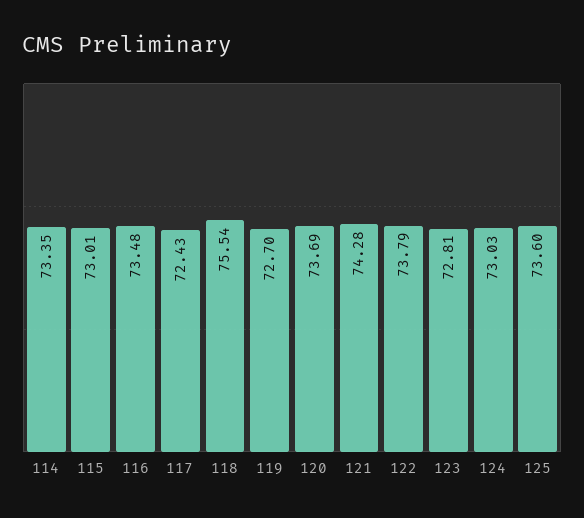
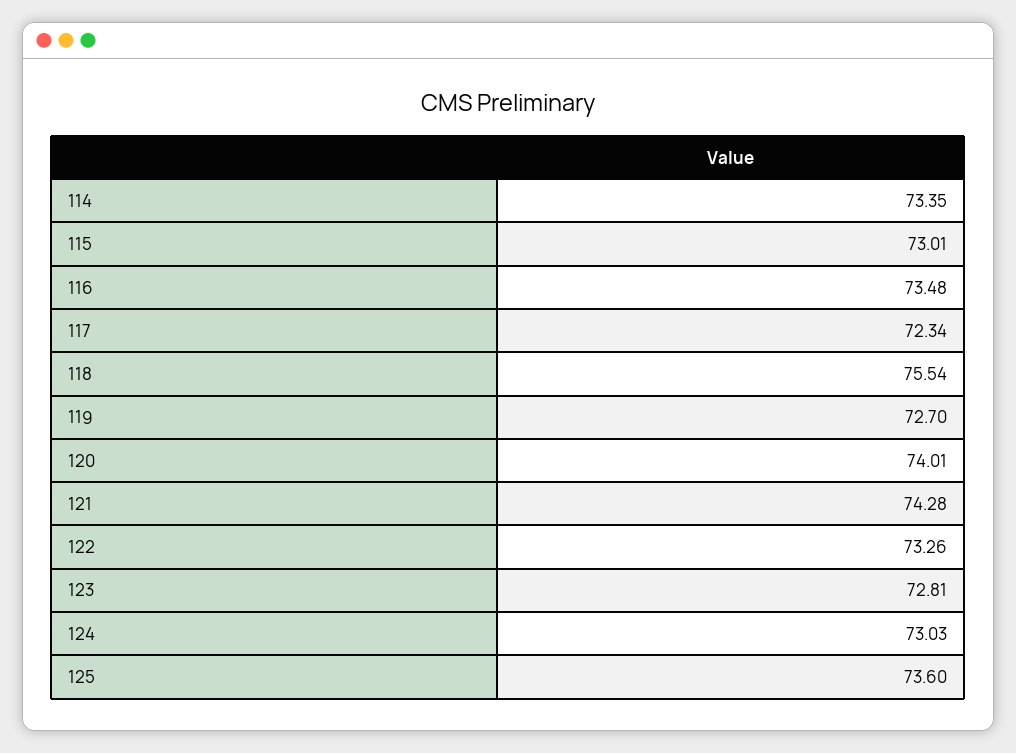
117: 72.43 -> 72.34
120: 73.69 -> 74.01
122: 73.79 -> 73.26

